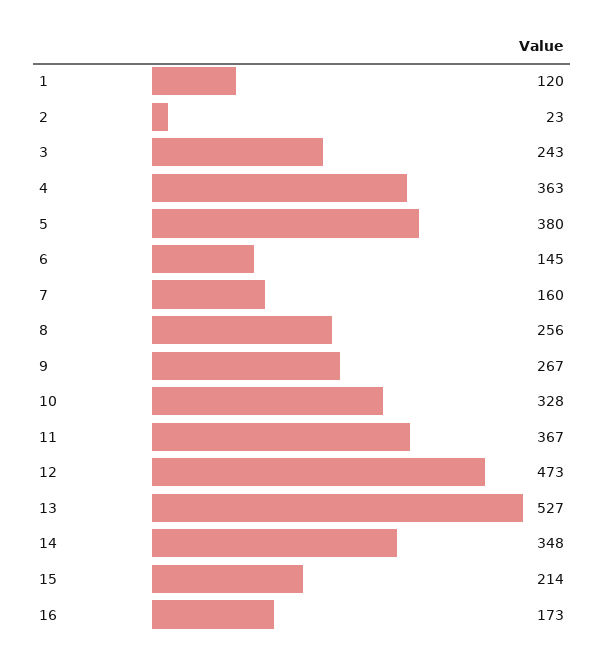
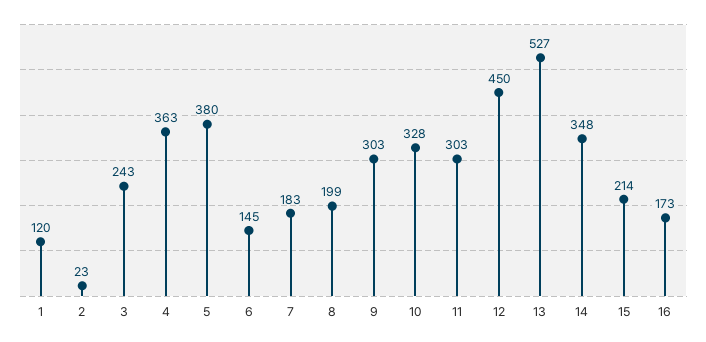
7: 160 -> 183
8: 256 -> 199
9: 267 -> 303
11: 367 -> 303
12: 473 -> 450

